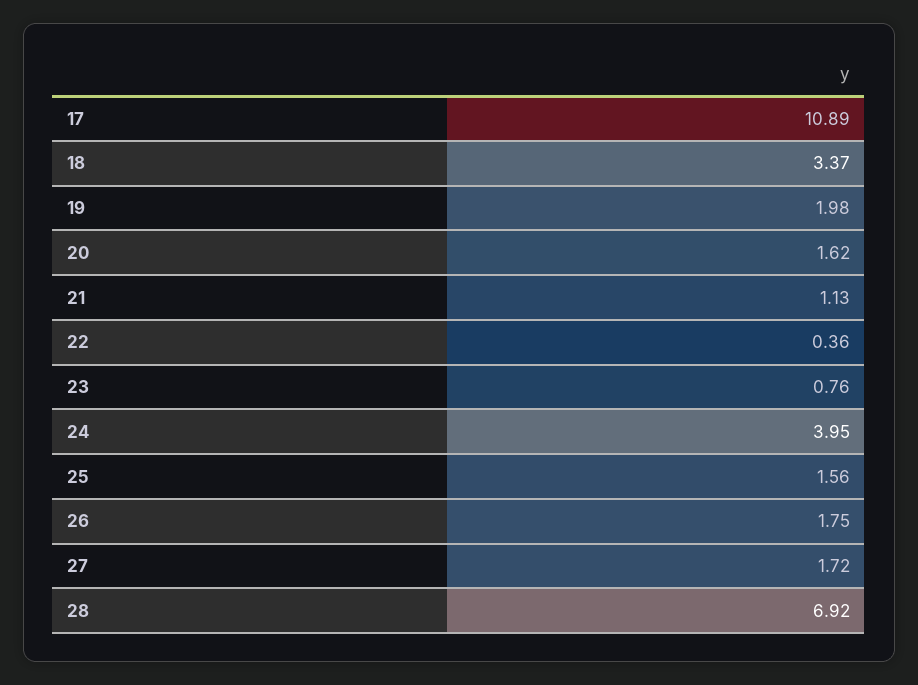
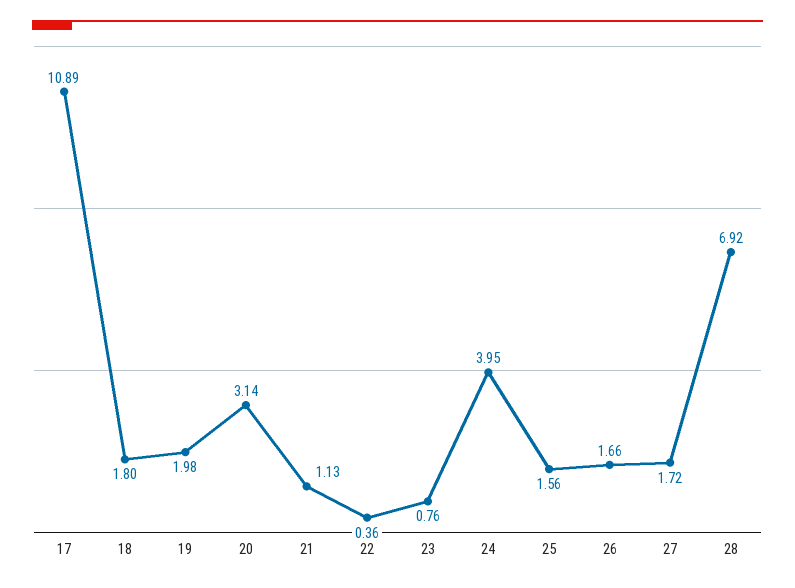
18: 3.37 -> 1.8
20: 1.62 -> 3.14
26: 1.75 -> 1.66

